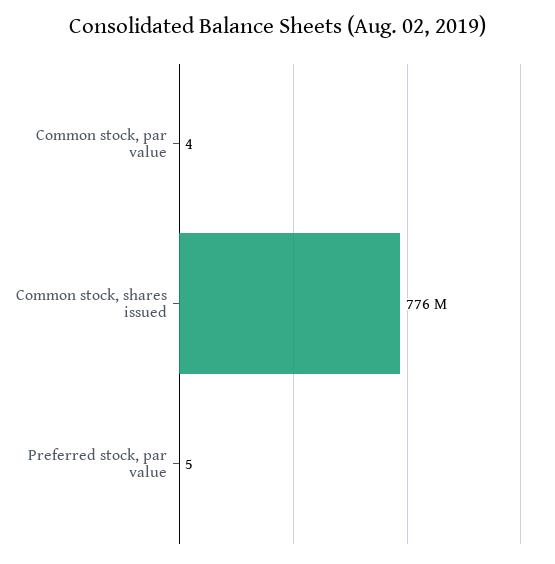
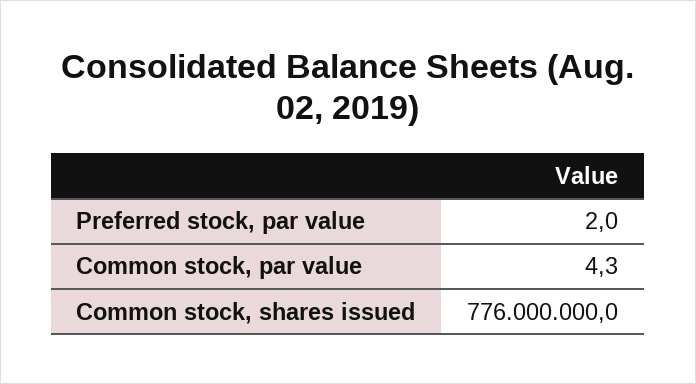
Preferred stock, par value: 5 -> 2

